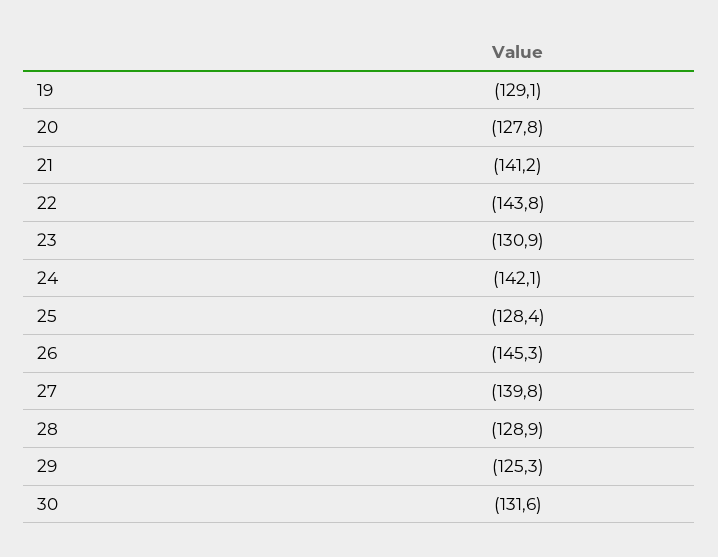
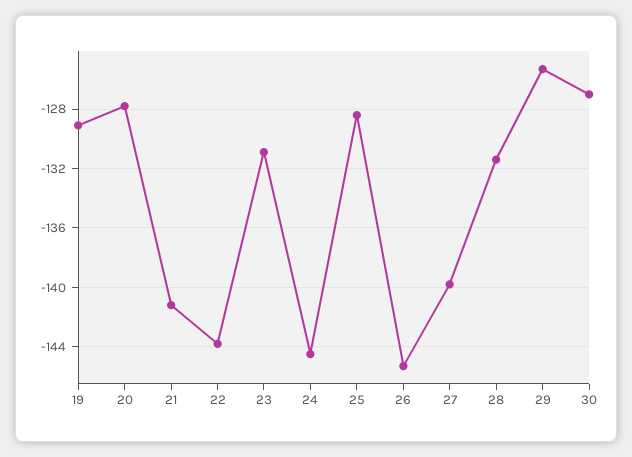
24: -142.1 -> -144.5
28: -128.9 -> -131.5
30: -131.6 -> -127

